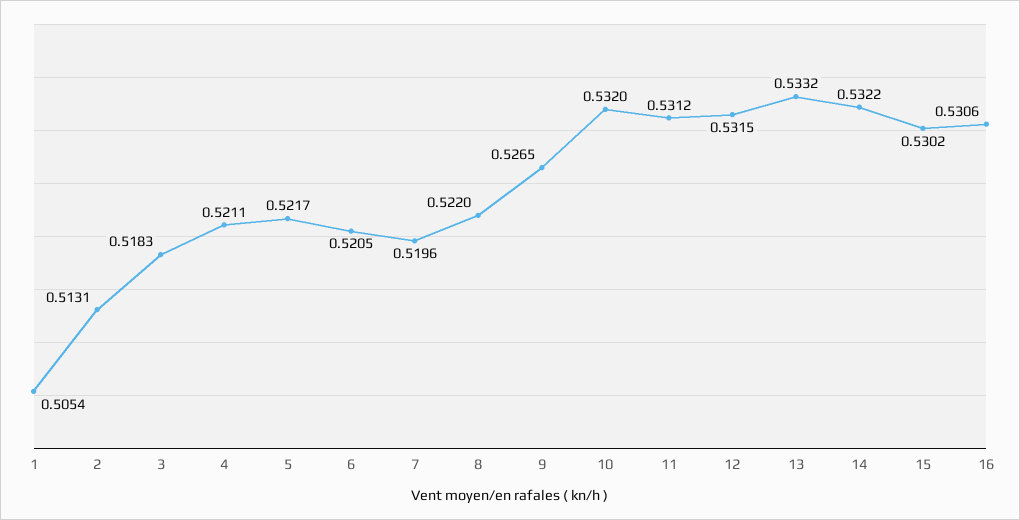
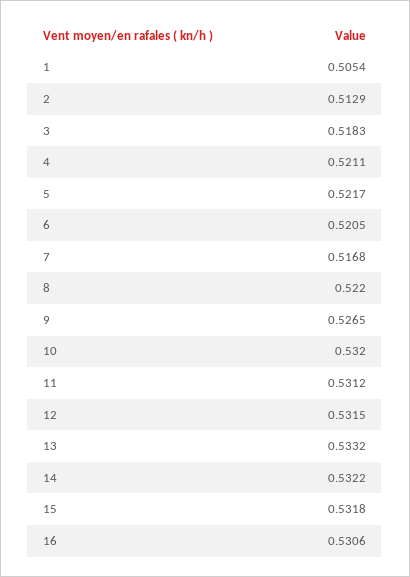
2: 0.5131 -> 0.5129
7: 0.5196 -> 0.5168
15: 0.5302 -> 0.5318

